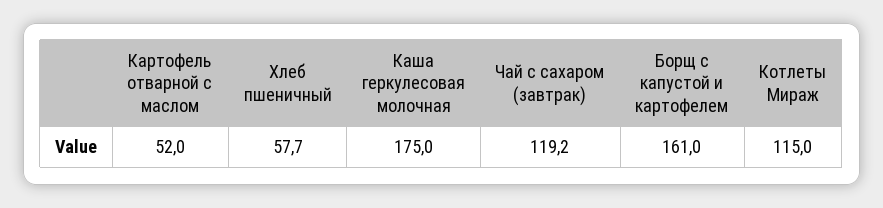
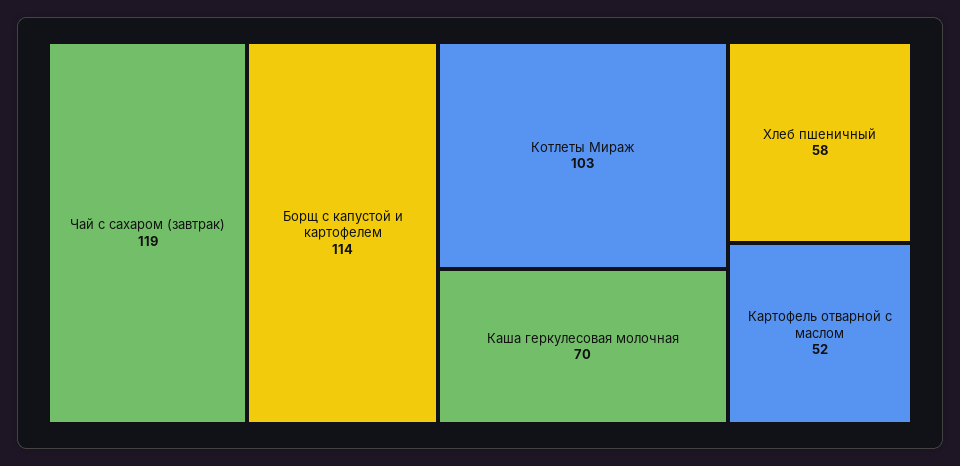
Каша геркулесовая молочная: 175 -> 70
Борщ с капустой и картофелем: 161 -> 114
Котлеты Мираж: 115 -> 103

